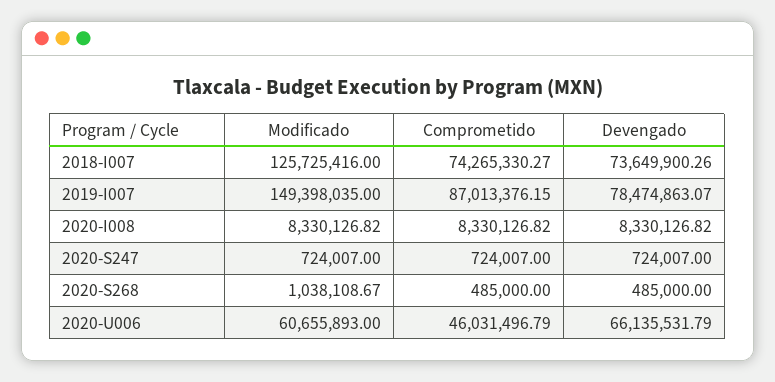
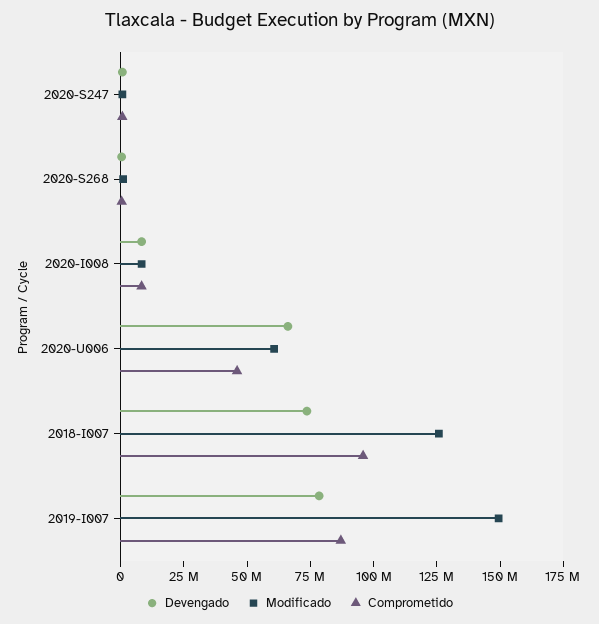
Comprometido, 2018-I007: 74265330.27 -> 95000000

